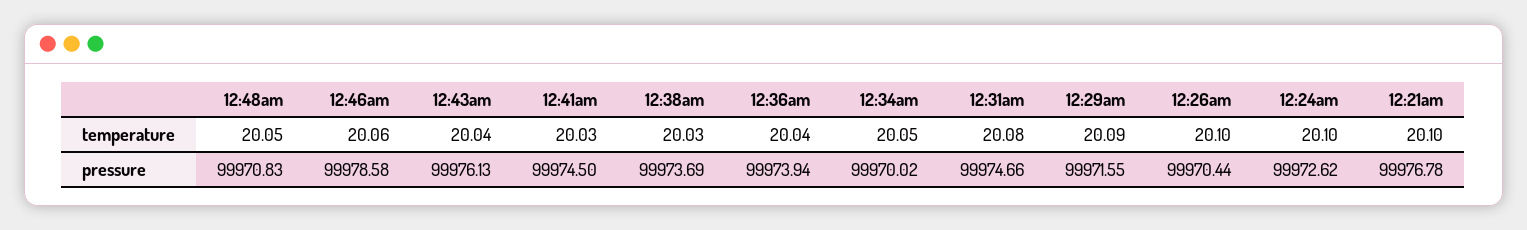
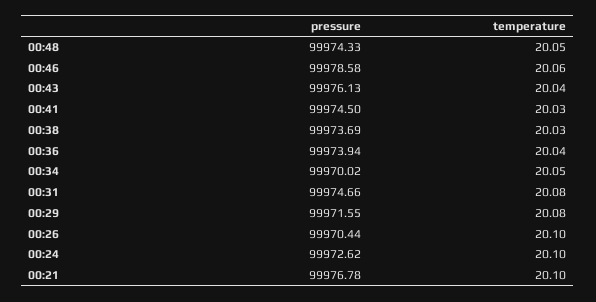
12:29am, temperature: 20.09 -> 20.08
12:48am, pressure: 99970.83 -> 99974.33

